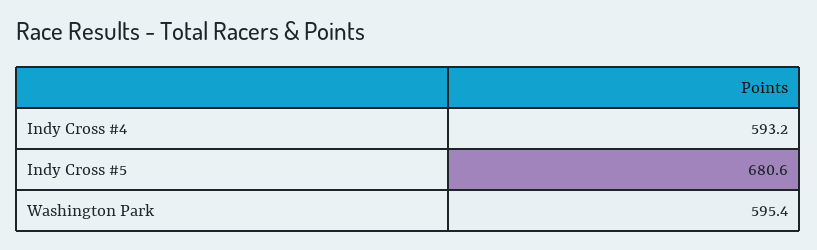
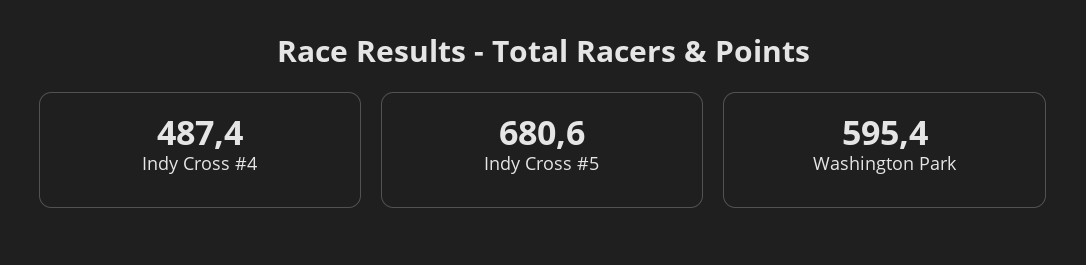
Indy Cross #4: 593.2 -> 487.4

